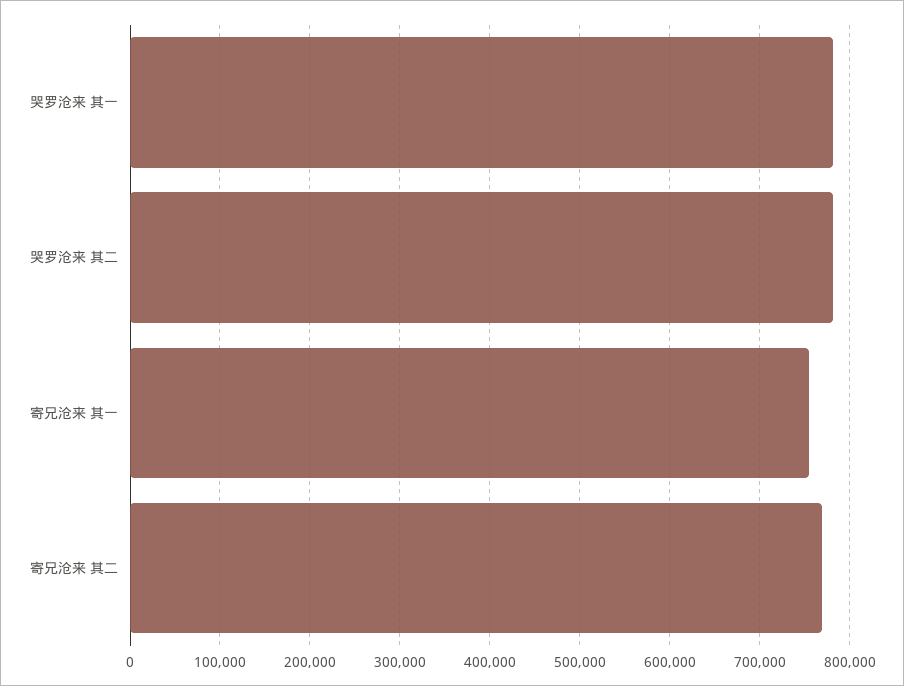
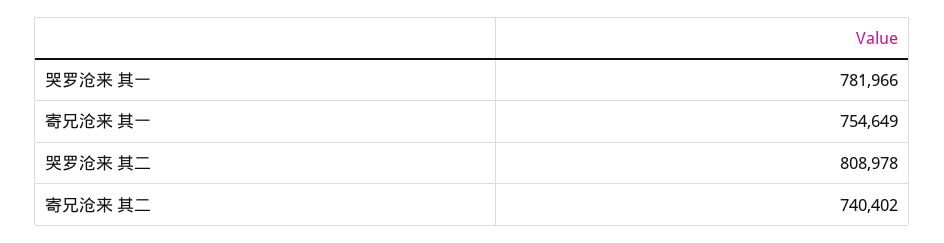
哭罗沧来 其二: 780000 -> 808978
寄兄沧来 其二: 770000 -> 740402

